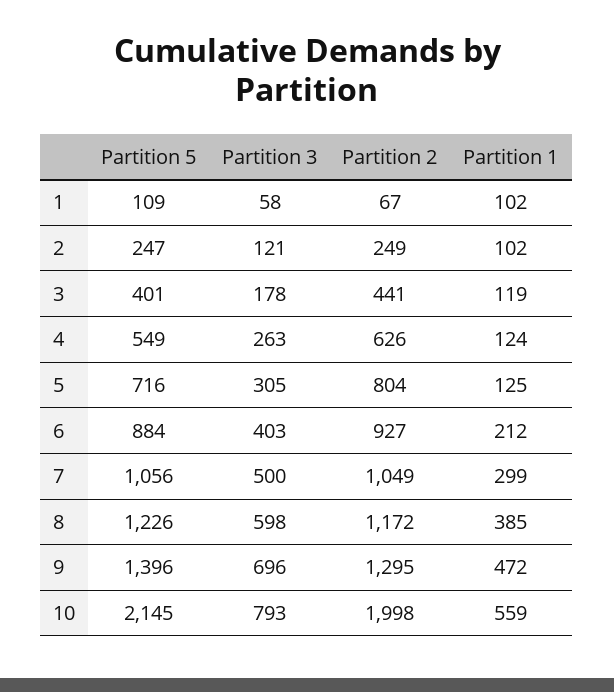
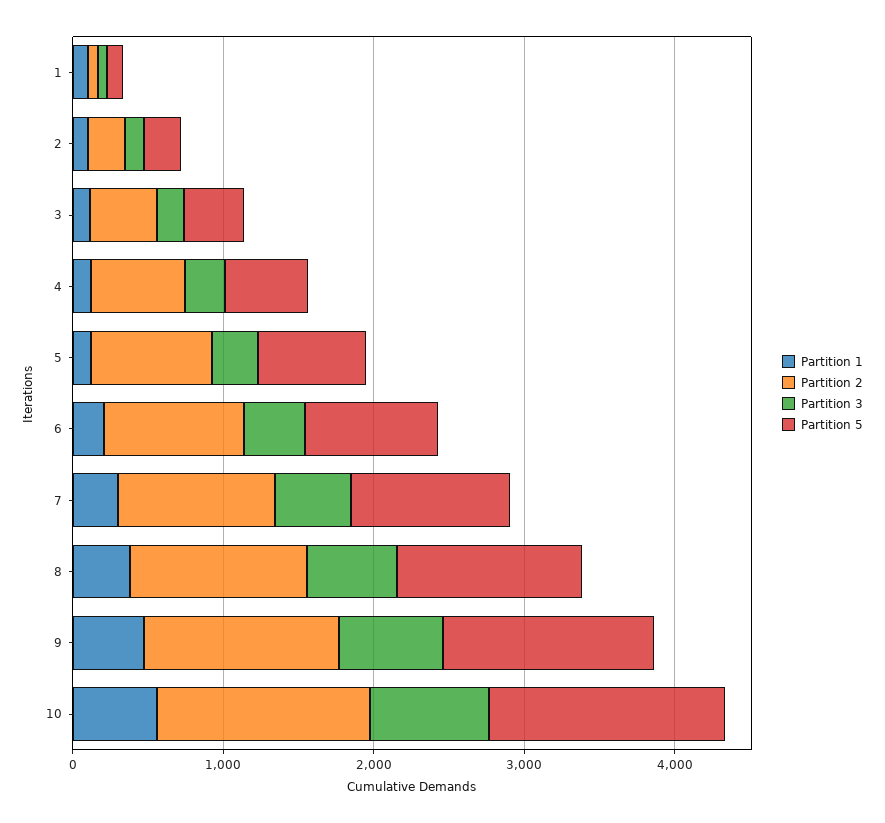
Partition 5, 10: 2145 -> 1600
Partition 2, 10: 1998 -> 1400

